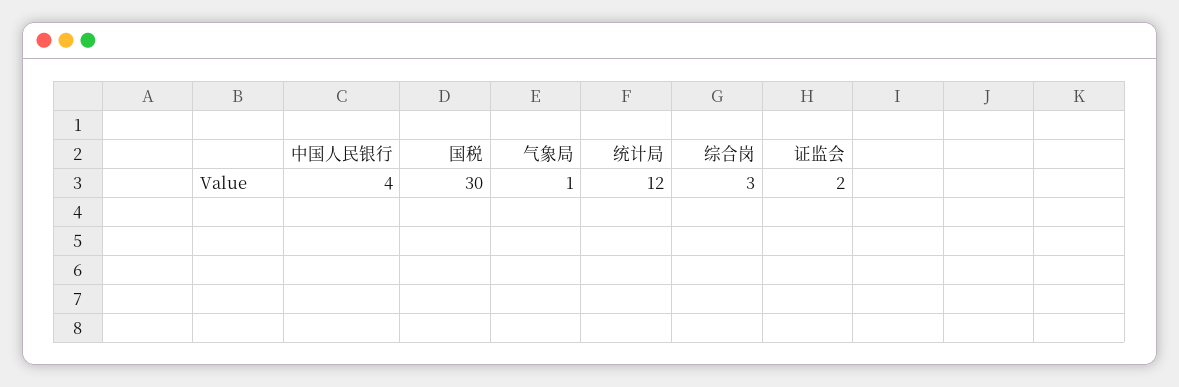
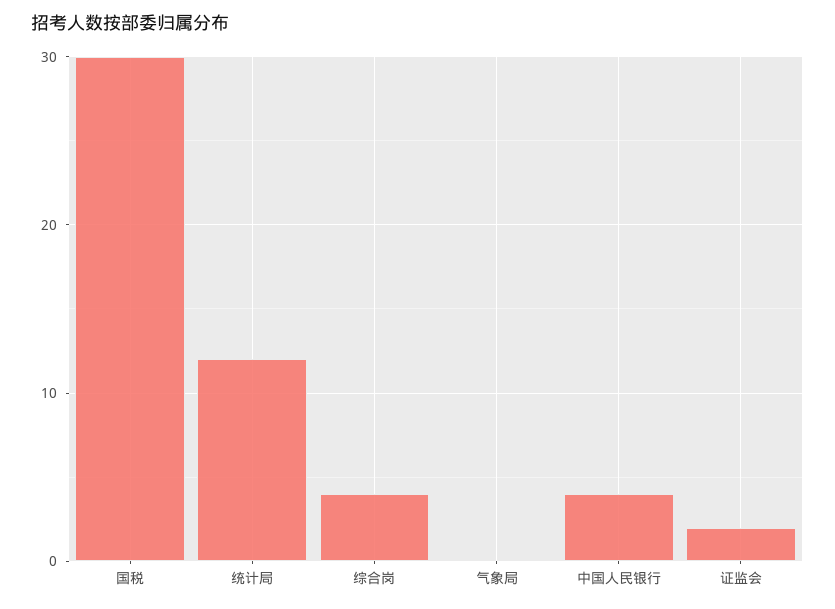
气象局: 1 -> 0
综合岗: 3 -> 4

